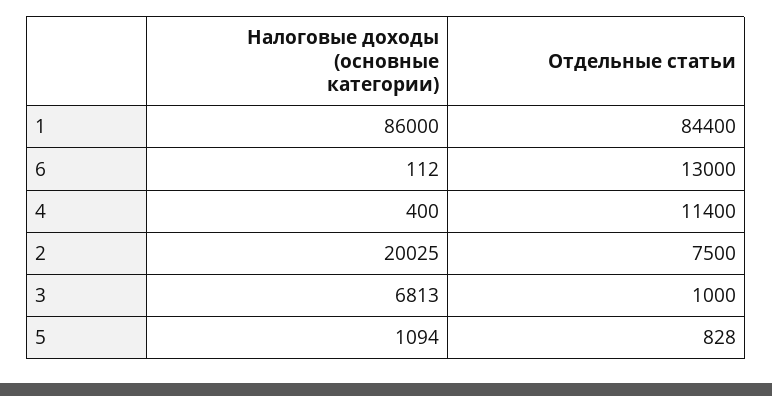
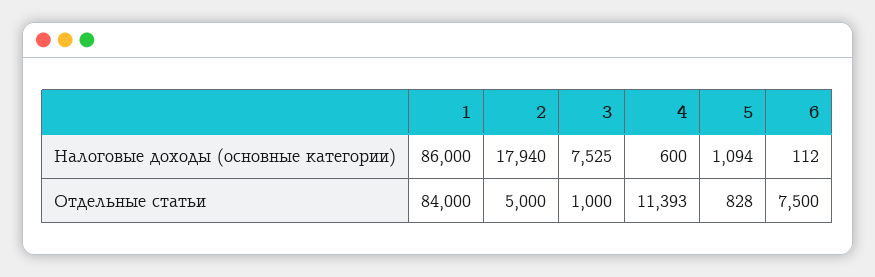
Отдельные статьи, 1: 84400 -> 84000
Отдельные статьи, 6: 13000 -> 7500
Налоговые доходы (основные категории), 4: 400 -> 600
Отдельные статьи, 4: 11400 -> 11393
Налоговые доходы (основные категории), 2: 20025 -> 17940
Отдельные статьи, 2: 7500 -> 5000
Налоговые доходы (основные категории), 3: 6813 -> 7525

